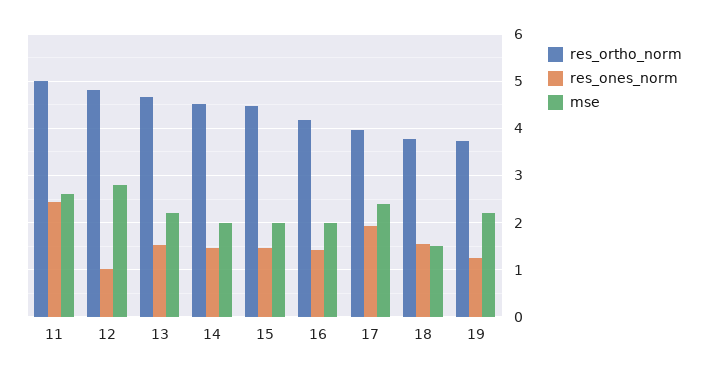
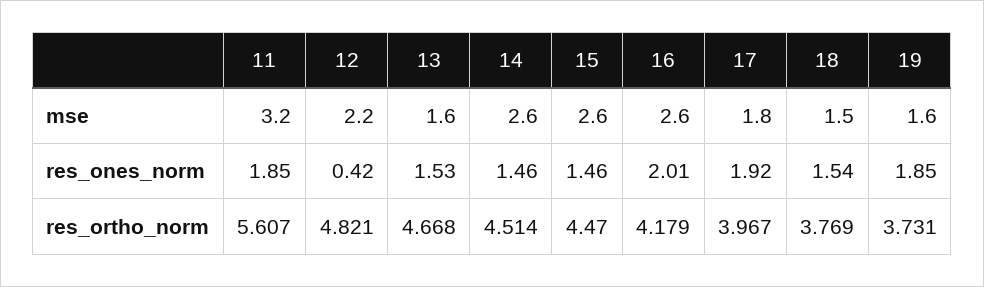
res_ortho_norm, 11: 5 -> 5.607
res_ones_norm, 11: 2.4 -> 1.85
mse, 11: 2.6 -> 3.2
res_ones_norm, 12: 1 -> 0.42
mse, 12: 2.8 -> 2.2
mse, 13: 2.2 -> 1.6
mse, 14: 2 -> 2.6
mse, 15: 2 -> 2.6
res_ones_norm, 16: 1.4 -> 2.01
mse, 16: 2 -> 2.6
mse, 17: 2.4 -> 1.8
res_ones_norm, 19: 1.2 -> 1.85
mse, 19: 2.2 -> 1.6

